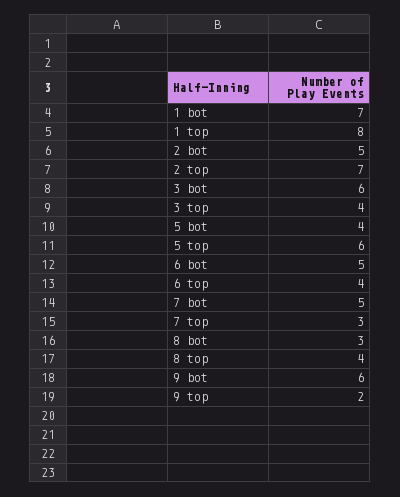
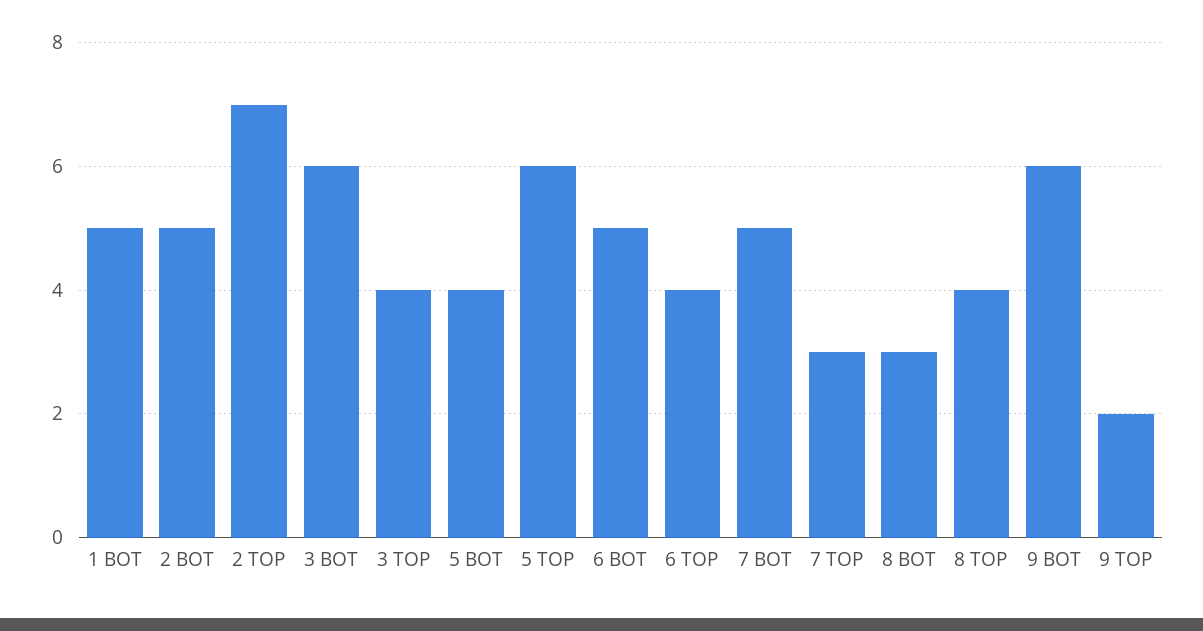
1 bot: 7 -> 5
1 top: 8 -> none

